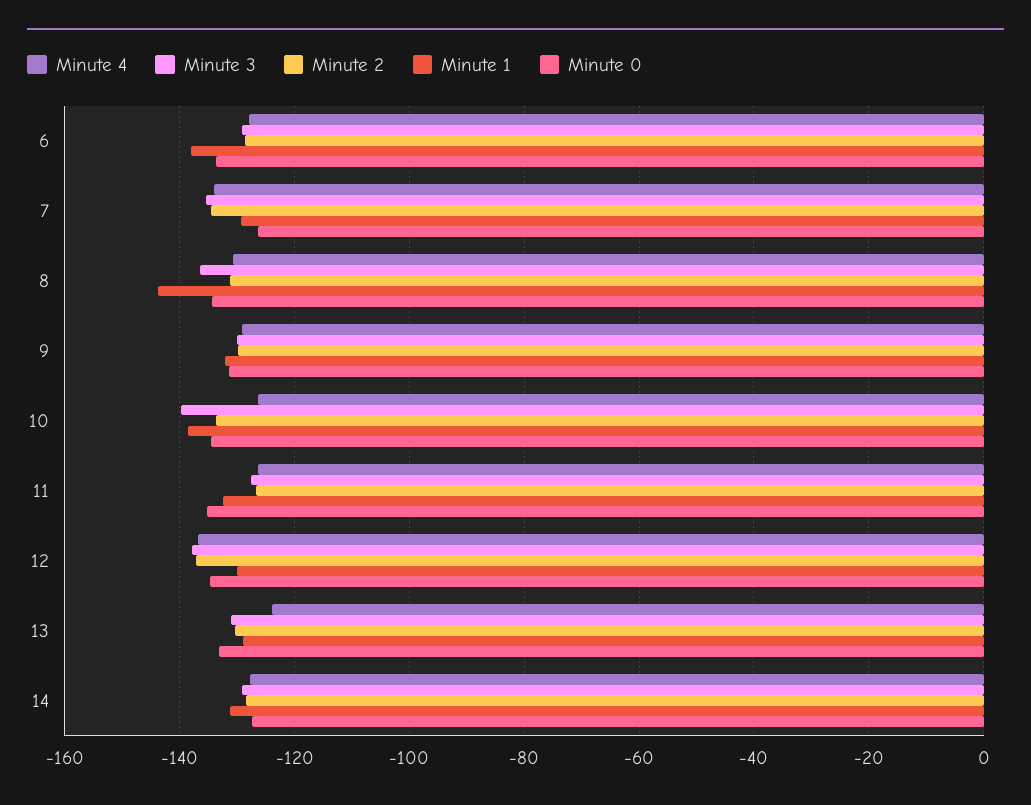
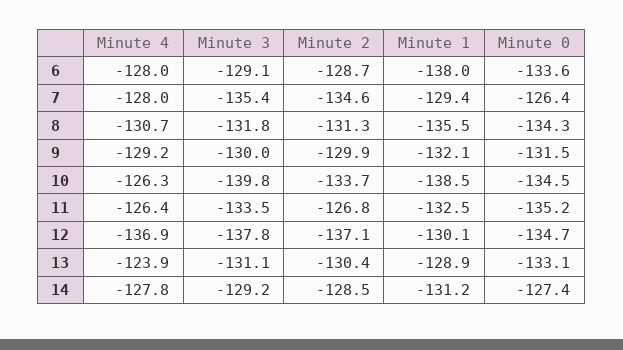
Minute 4, 7: -134 -> -128
Minute 3, 8: -136 -> -131.8
Minute 1, 8: -144 -> -135.5
Minute 3, 11: -128 -> -133.5

